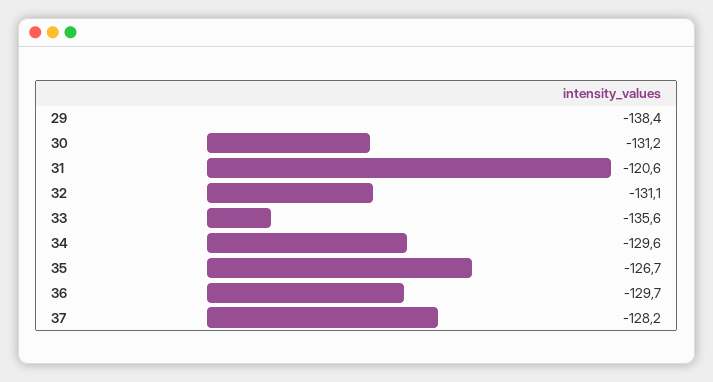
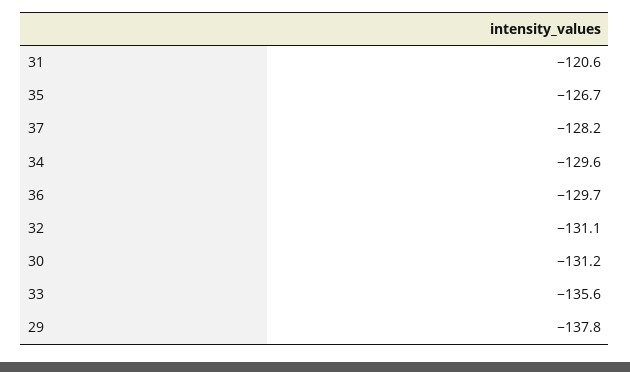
29: -138.4 -> -137.8

